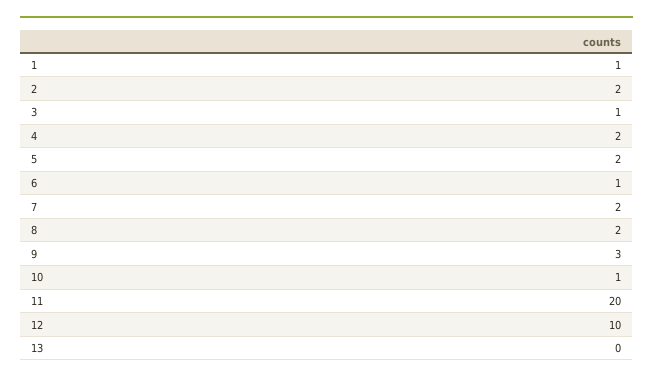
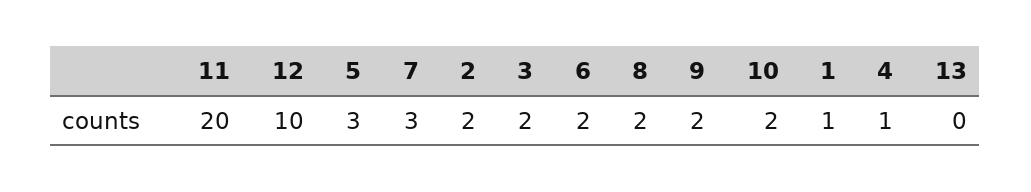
3: 1 -> 2
4: 2 -> 1
5: 2 -> 3
6: 1 -> 2
7: 2 -> 3
9: 3 -> 2
10: 1 -> 2

